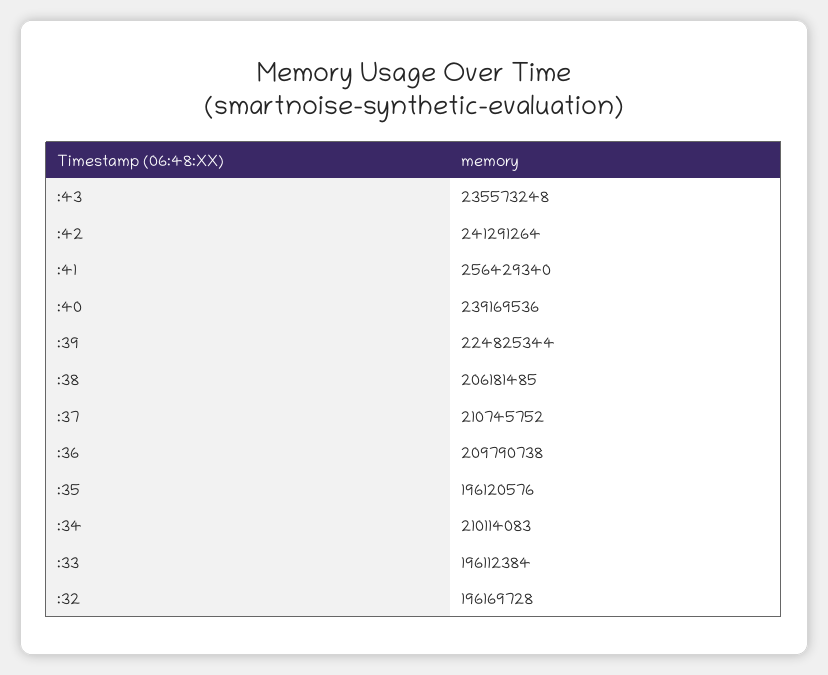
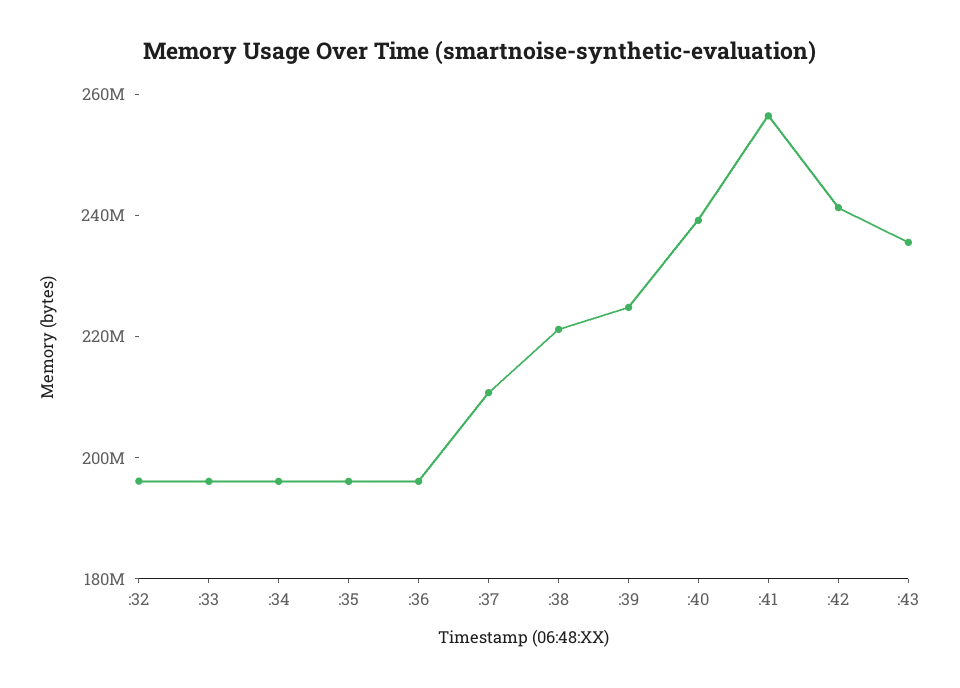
:38: 206181485 -> 220000000
:36: 209790738 -> 195000000
:34: 210114083 -> 195000000

